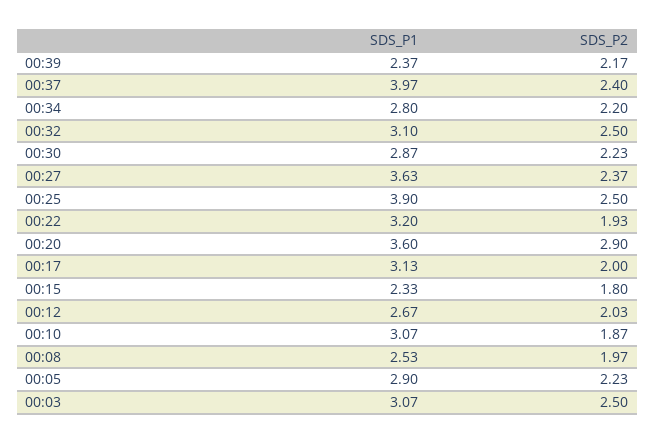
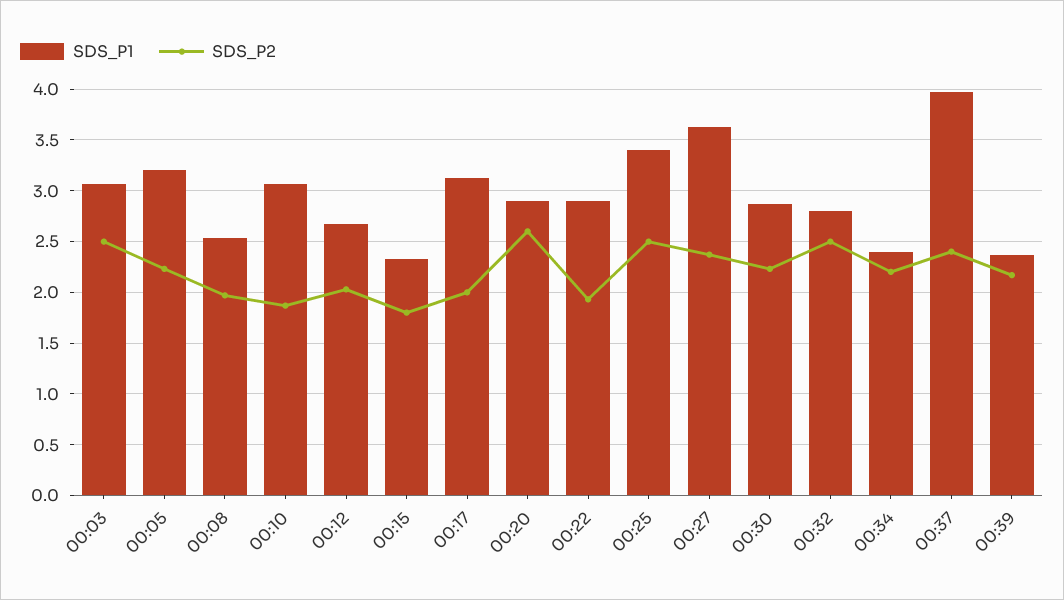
SDS_P1, 00:34: 2.8 -> 2.4
SDS_P1, 00:32: 3.1 -> 2.8
SDS_P1, 00:25: 3.9 -> 3.4
SDS_P1, 00:22: 3.2 -> 2.9
SDS_P1, 00:20: 3.6 -> 2.9
SDS_P2, 00:20: 2.9 -> 2.6
SDS_P1, 00:05: 2.9 -> 3.2

